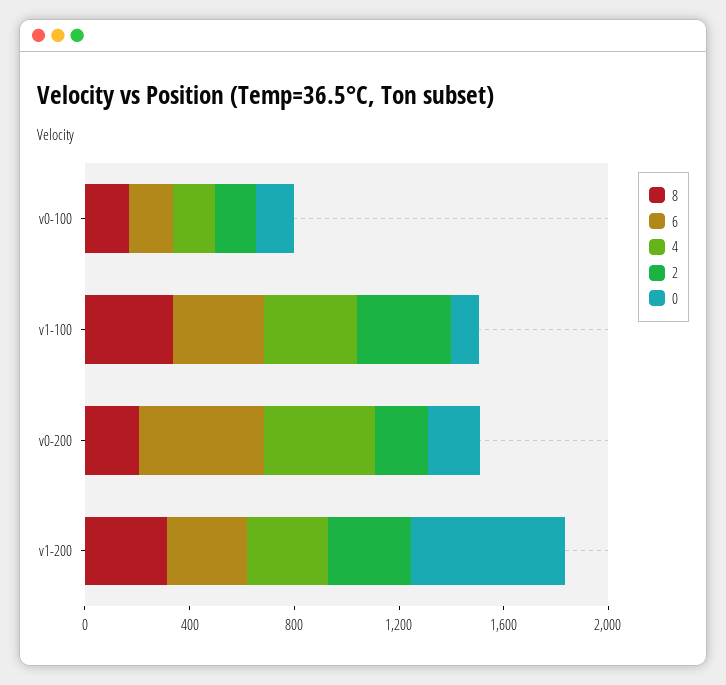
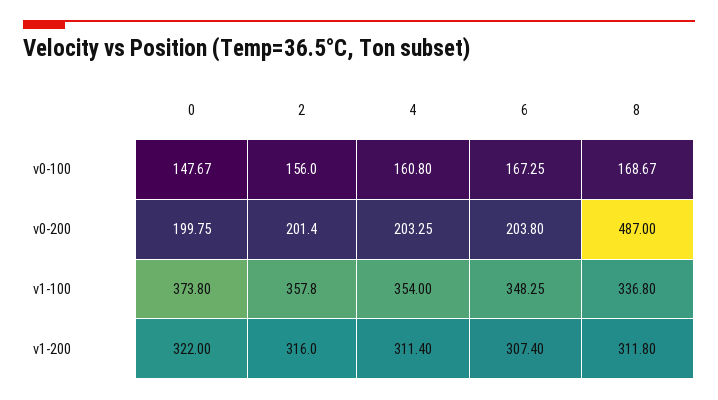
0, v1-100: 100 -> 373.8
8, v0-200: 200 -> 487
6, v0-200: 500 -> 203.8
4, v0-200: 400 -> 203.25
0, v1-200: 600 -> 322

